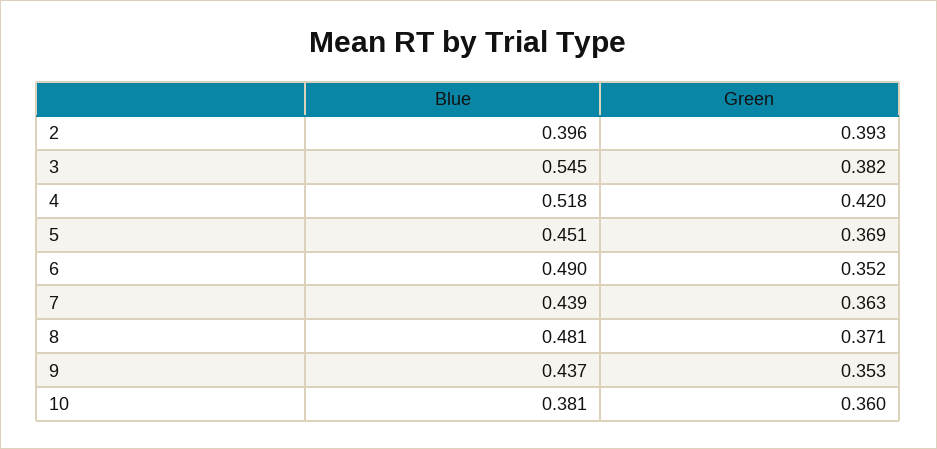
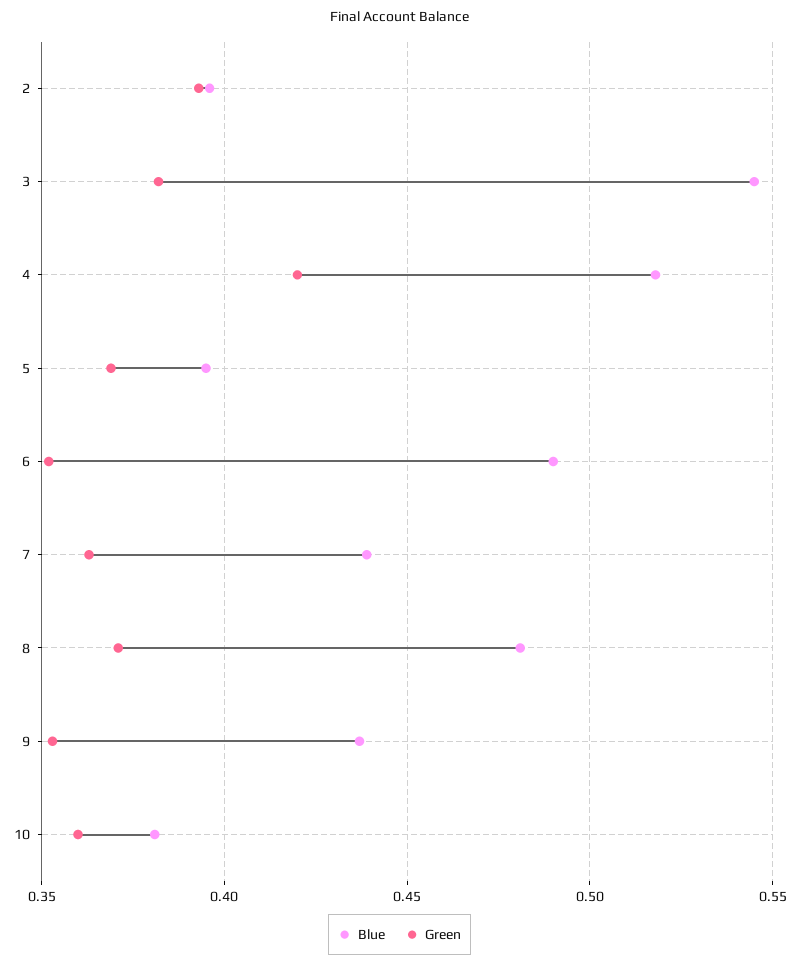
Blue, 5: 0.451 -> 0.395

